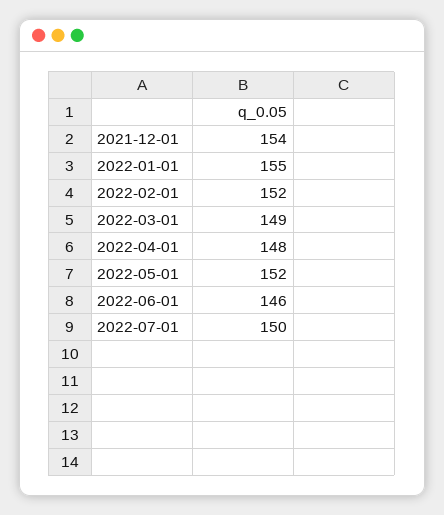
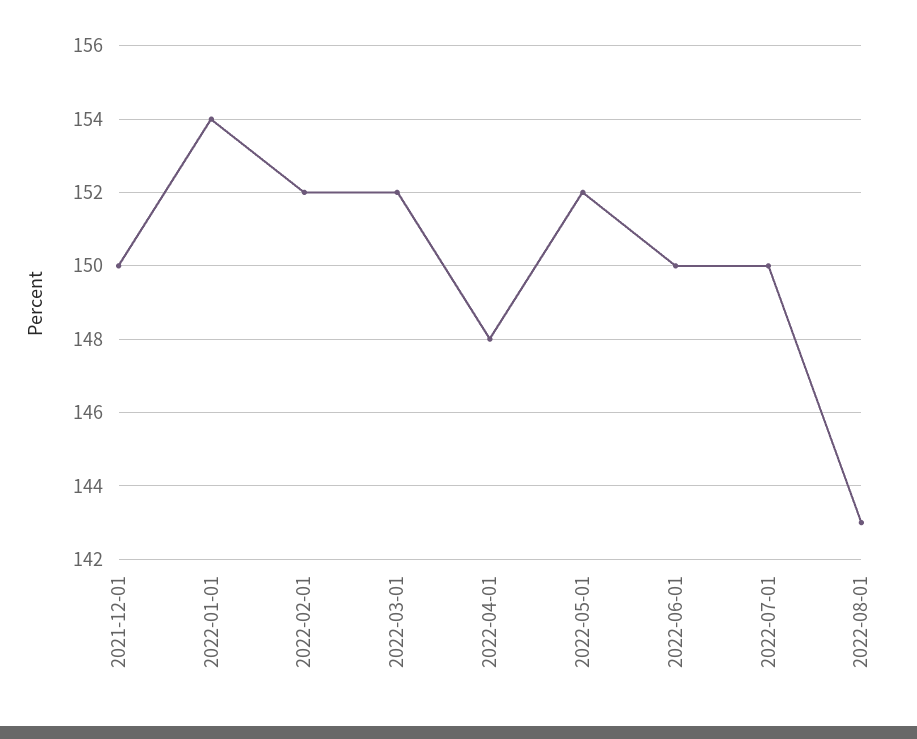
2021-12-01: 154 -> 150
2022-01-01: 155 -> 154
2022-03-01: 149 -> 152
2022-06-01: 146 -> 150
2022-08-01: none -> 143

